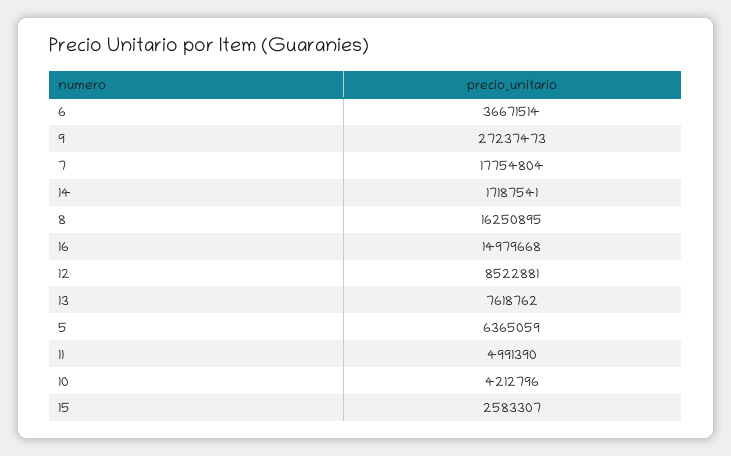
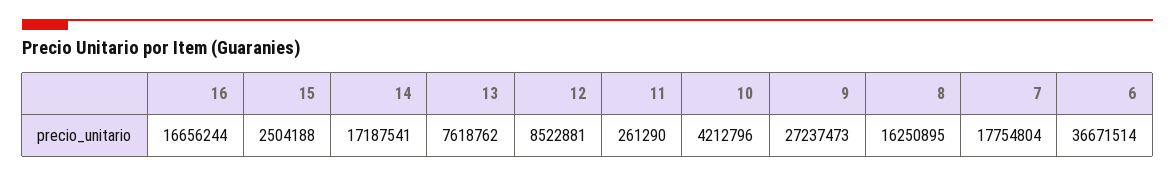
16: 14979668 -> 16656244
5: 6365059 -> none
11: 4991390 -> 261290
15: 2583307 -> 2504188

